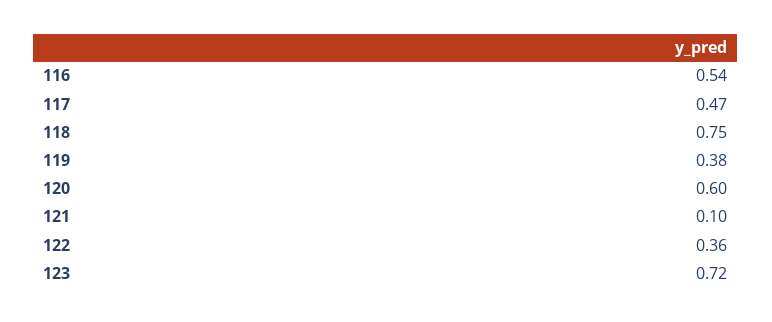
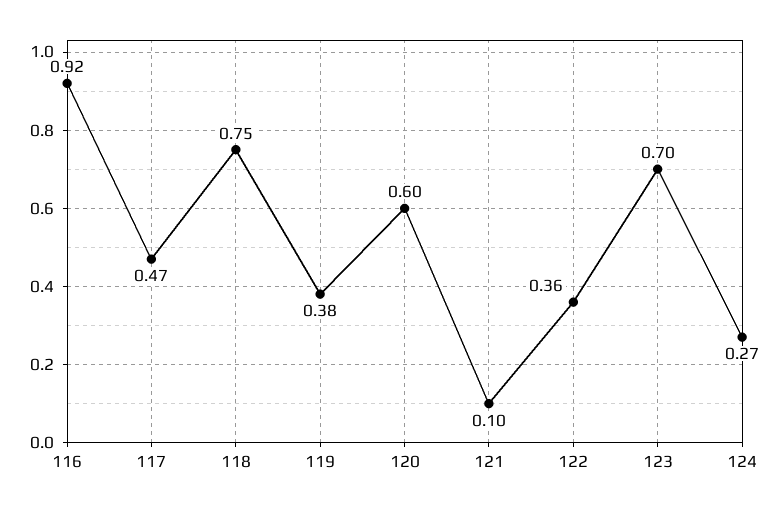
116: 0.54 -> 0.92
123: 0.72 -> 0.7
124: none -> 0.27

